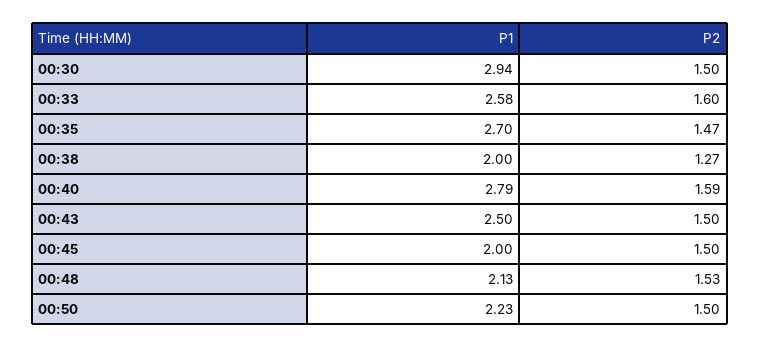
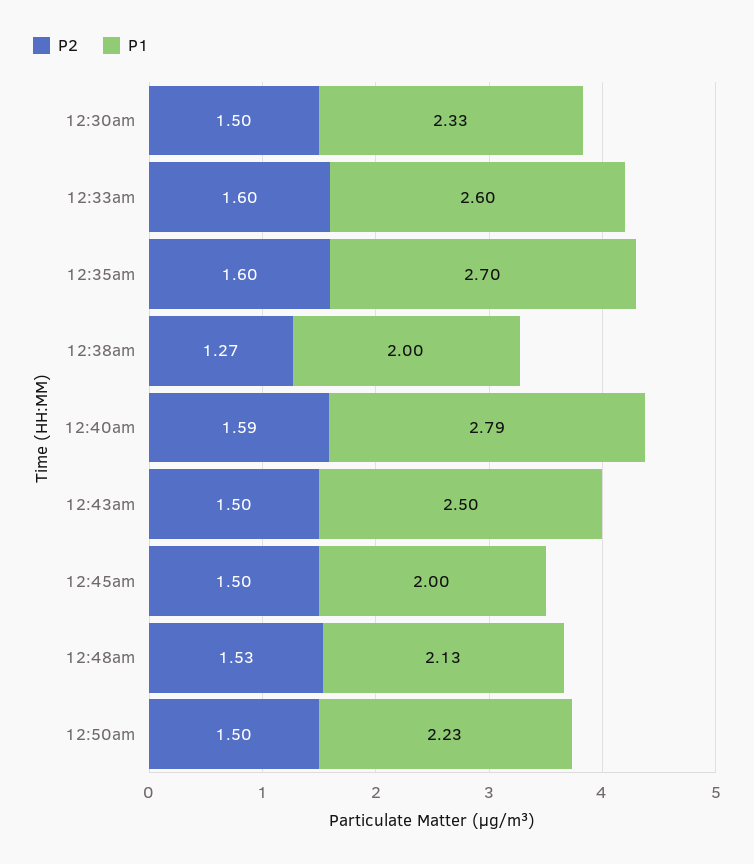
P1, 00:30: 2.94 -> 2.33
P1, 00:33: 2.58 -> 2.6
P2, 00:35: 1.47 -> 1.6

